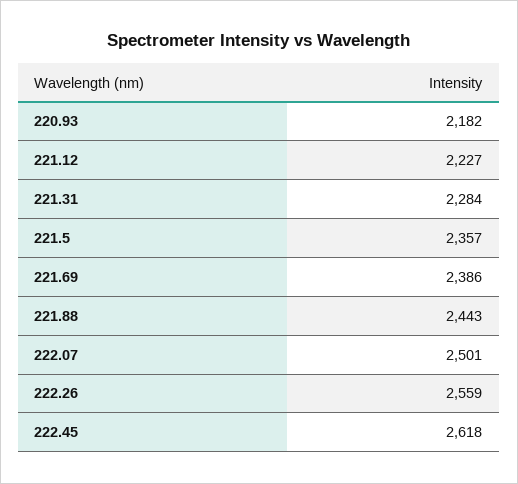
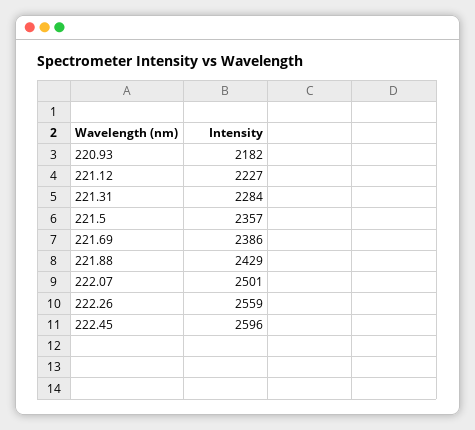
221.88: 2443 -> 2429
222.45: 2618 -> 2596

